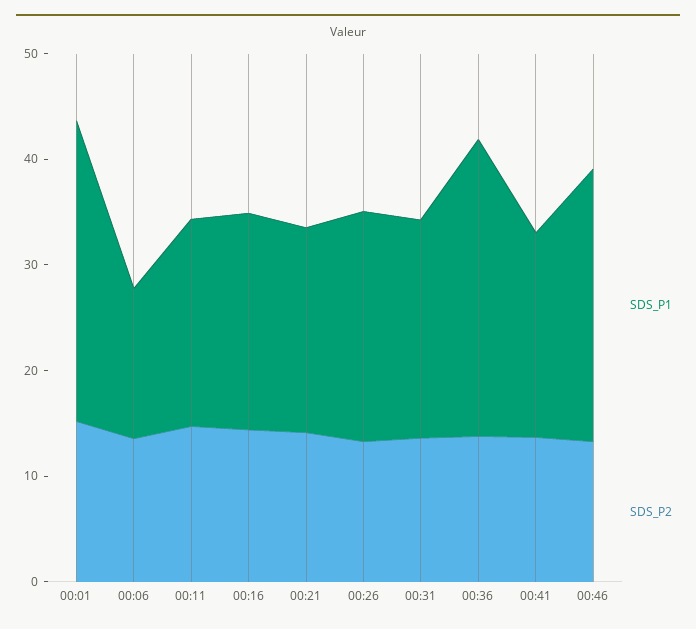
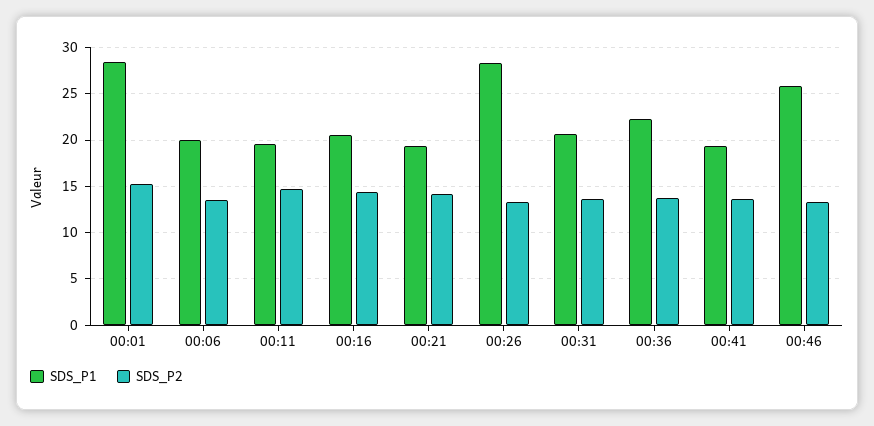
SDS_P1, 00:06: 14 -> 20
SDS_P1, 00:26: 22 -> 28
SDS_P1, 00:36: 28 -> 22

